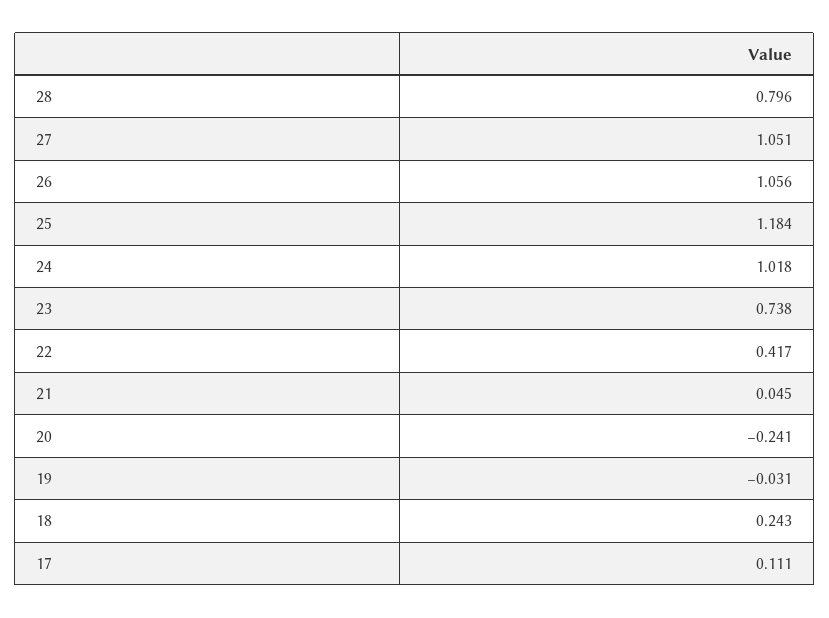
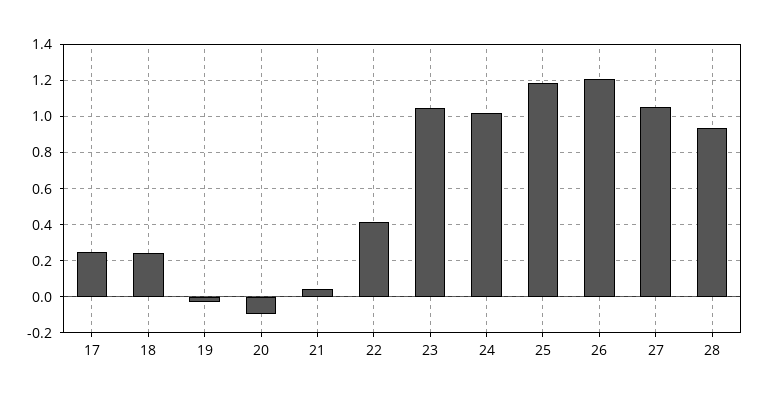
28: 0.796 -> 0.95
26: 1.056 -> 1.2
23: 0.738 -> 1.05
20: -0.241 -> -0.1
17: 0.111 -> 0.25

